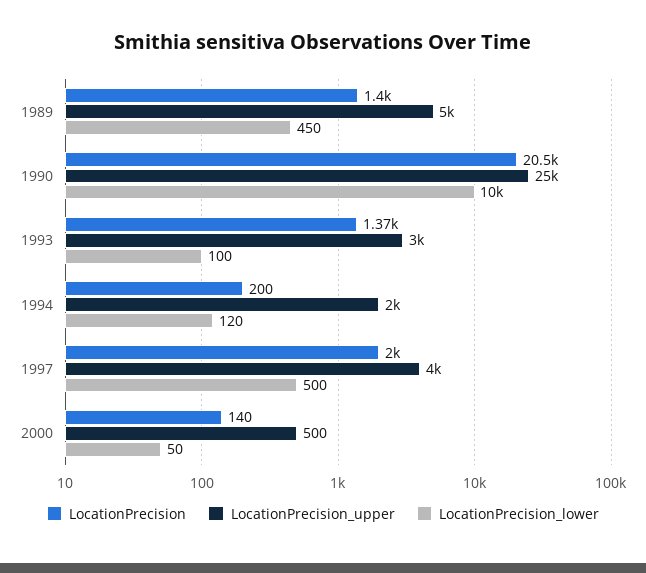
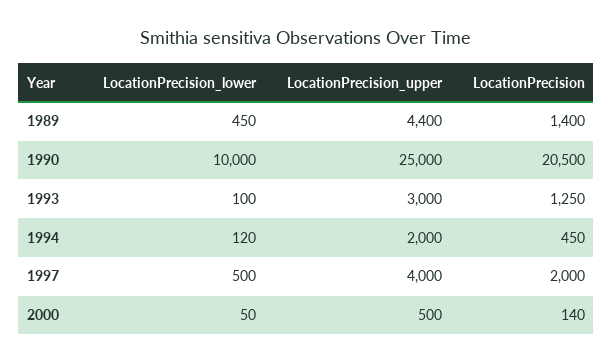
LocationPrecision_upper, 1989: 5000 -> 4400
LocationPrecision, 1993: 1370 -> 1250
LocationPrecision, 1994: 200 -> 450

